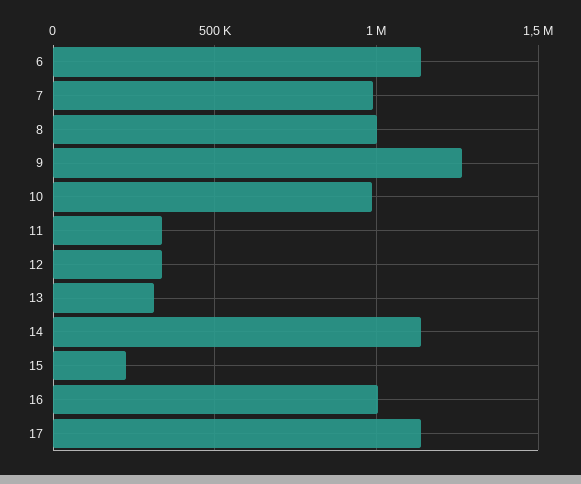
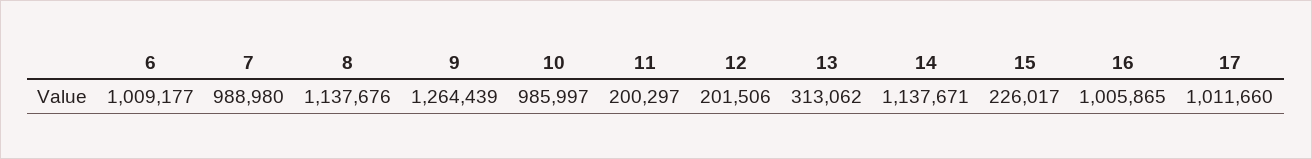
6: 1150000 -> 1009177
8: 1000000 -> 1137676
11: 350000 -> 200297
12: 350000 -> 201506
17: 1150000 -> 1011660

